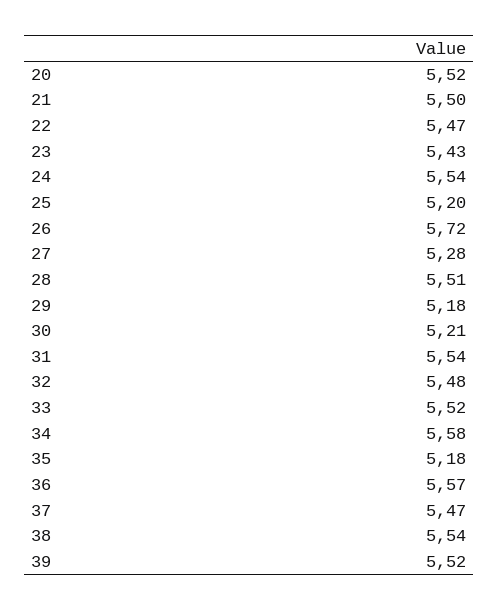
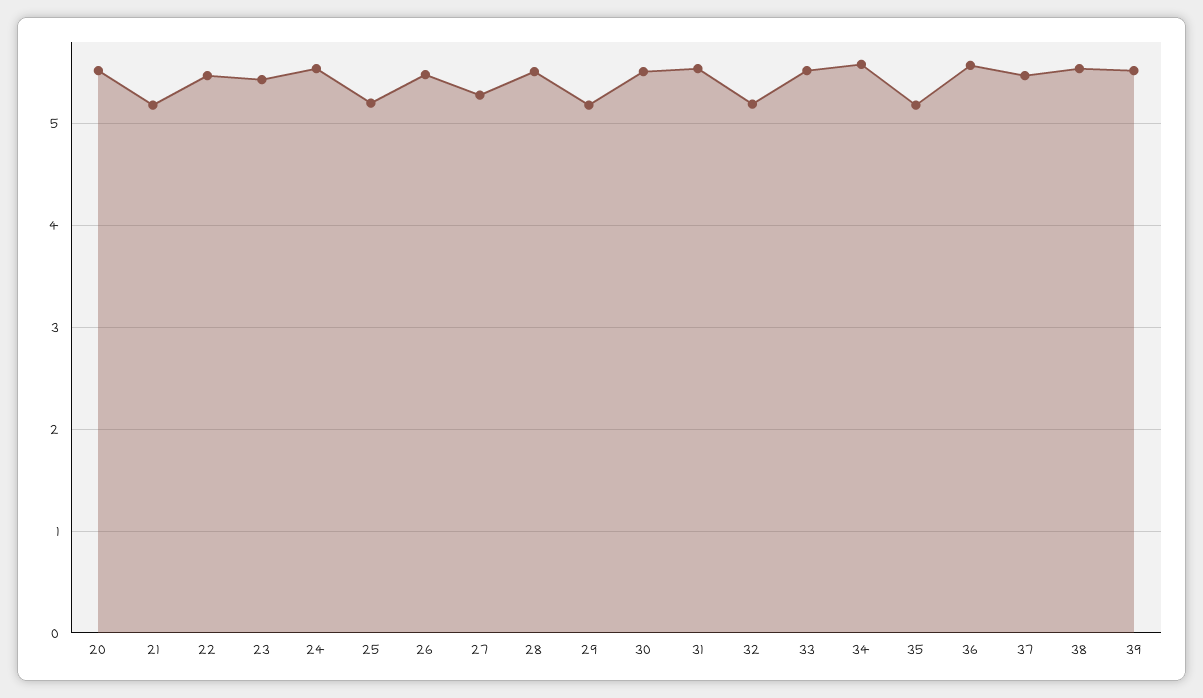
21: 5.5 -> 5.2
26: 5.72 -> 5.5
30: 5.21 -> 5.5
32: 5.48 -> 5.2

